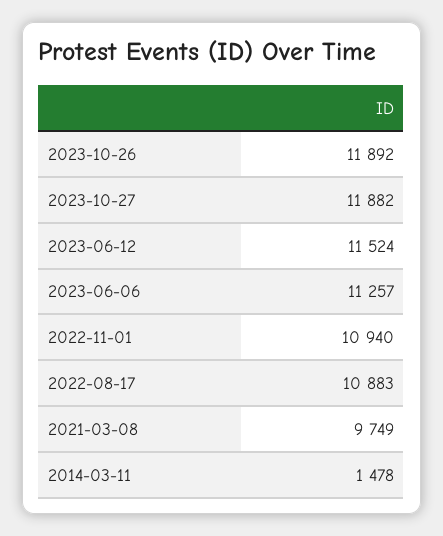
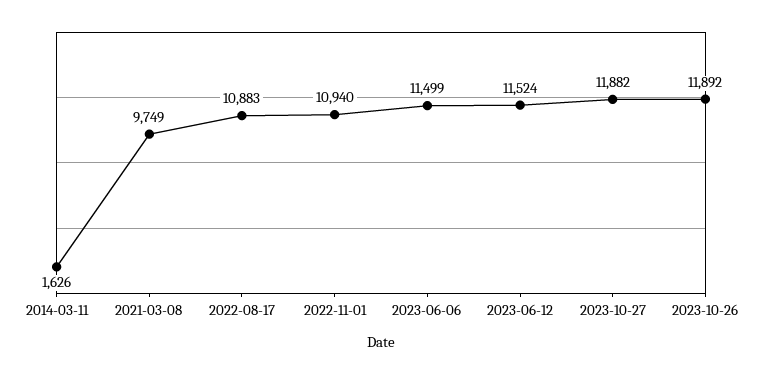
2023-06-06: 11257 -> 11499
2014-03-11: 1478 -> 1626

